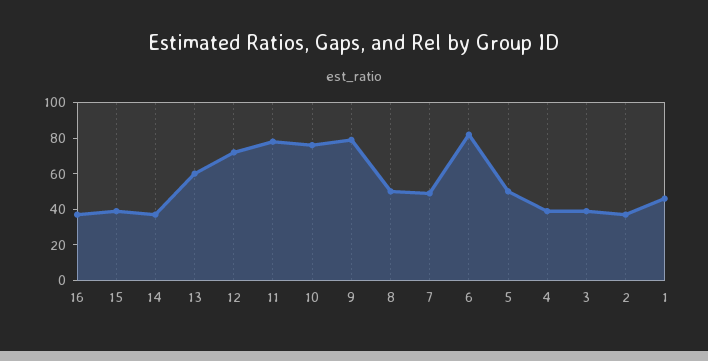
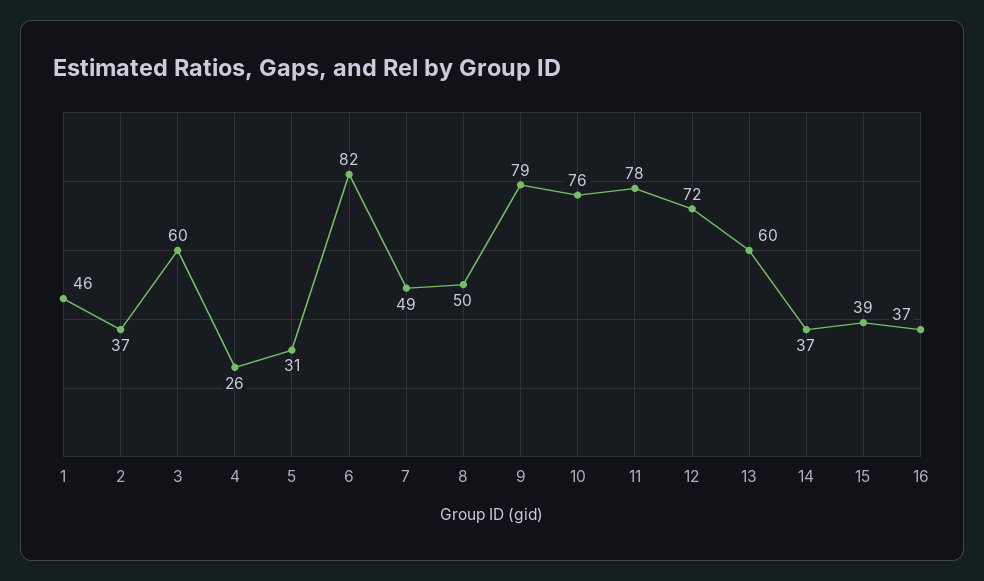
5: 50 -> 31
4: 40 -> 26
3: 40 -> 60

